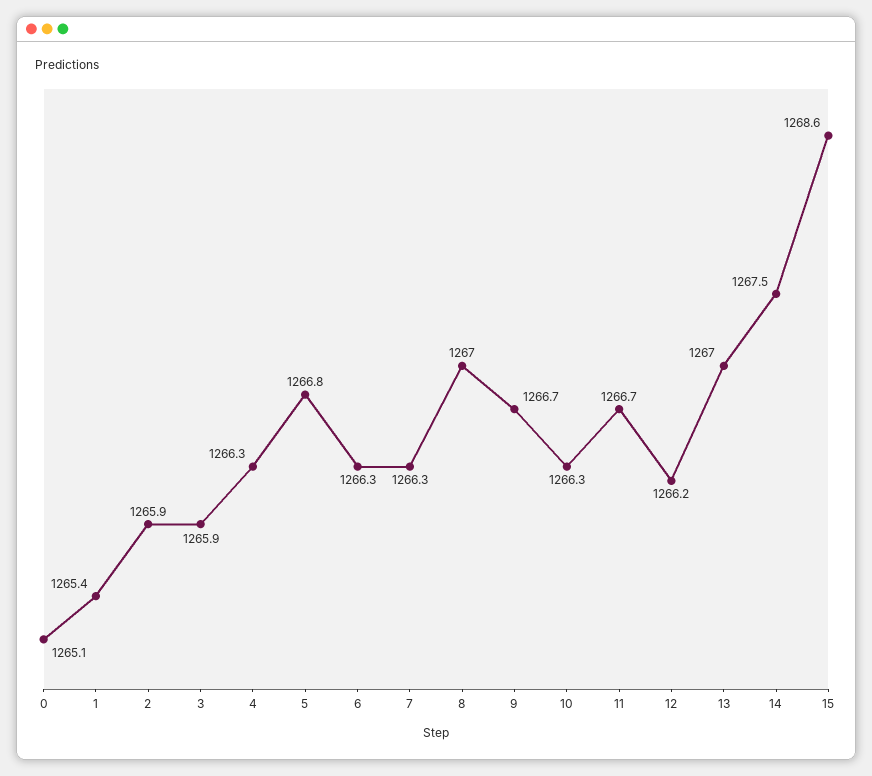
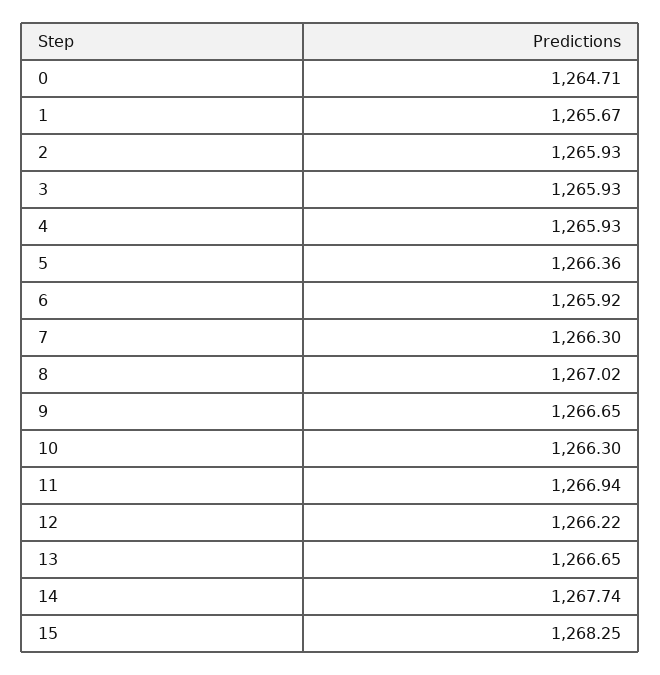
0: 1265.1 -> 1264.71
1: 1265.4 -> 1265.67
4: 1266.3 -> 1265.93
5: 1266.8 -> 1266.36
6: 1266.3 -> 1265.92
11: 1266.7 -> 1266.94
13: 1267 -> 1266.65
14: 1267.5 -> 1267.74
15: 1268.6 -> 1268.25

